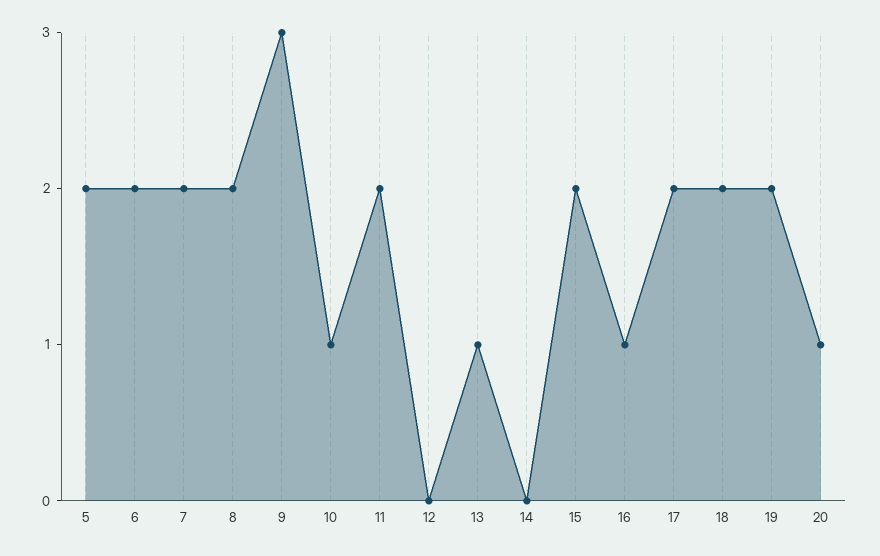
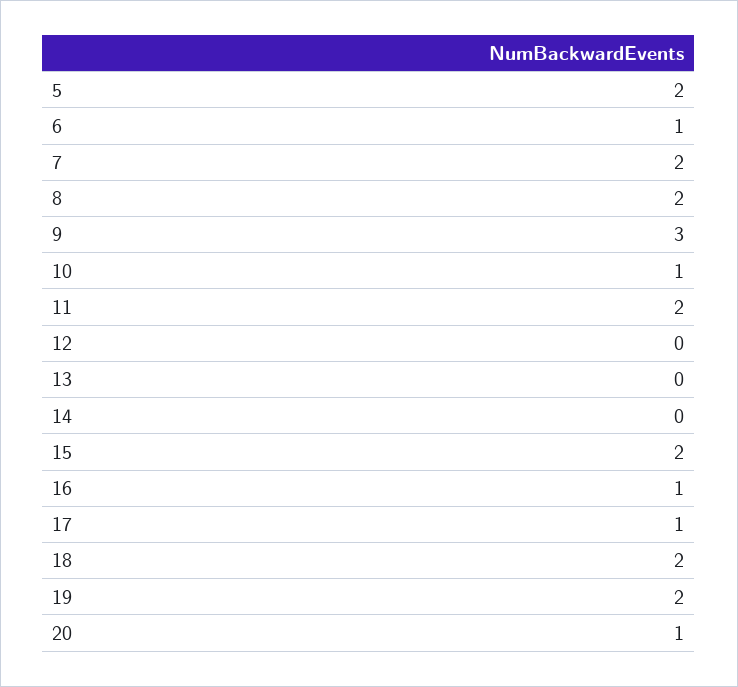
6: 2 -> 1
13: 1 -> 0
17: 2 -> 1

